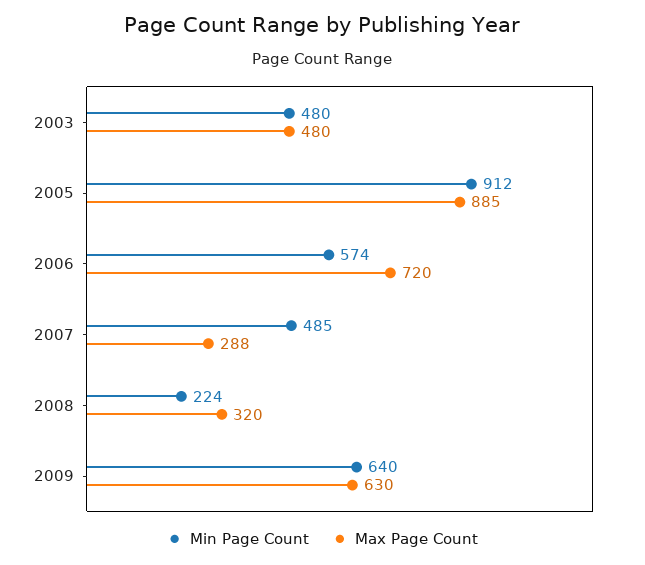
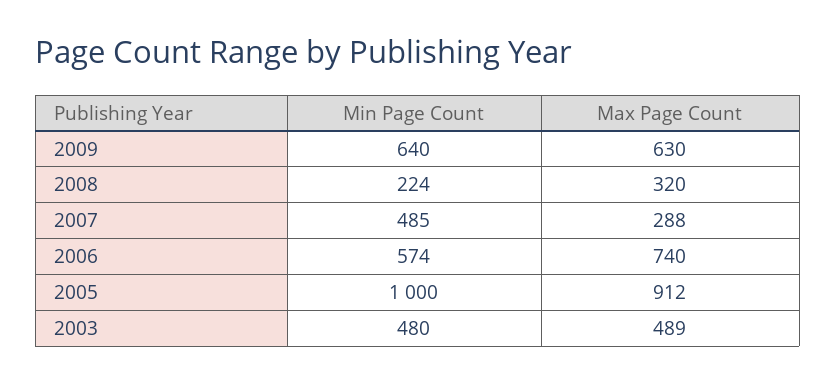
Max Page Count, 2003: 480 -> 489
Min Page Count, 2005: 912 -> 1000
Max Page Count, 2005: 885 -> 912
Max Page Count, 2006: 720 -> 740

